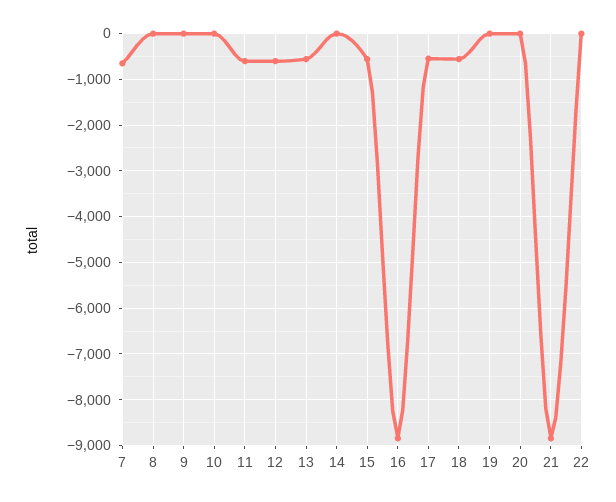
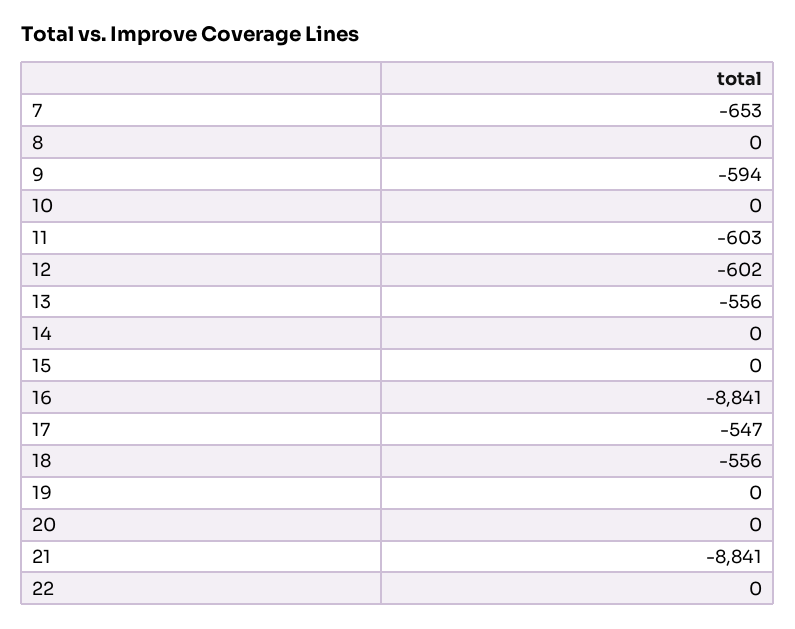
9: 0 -> -594
15: -600 -> 0

